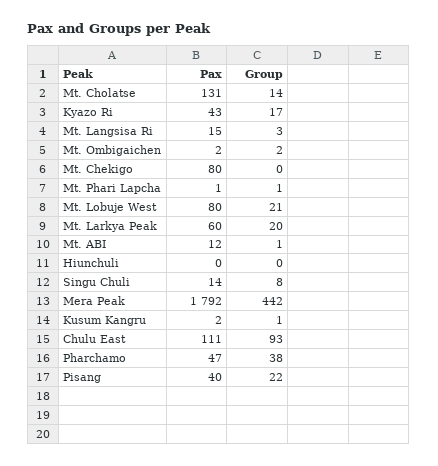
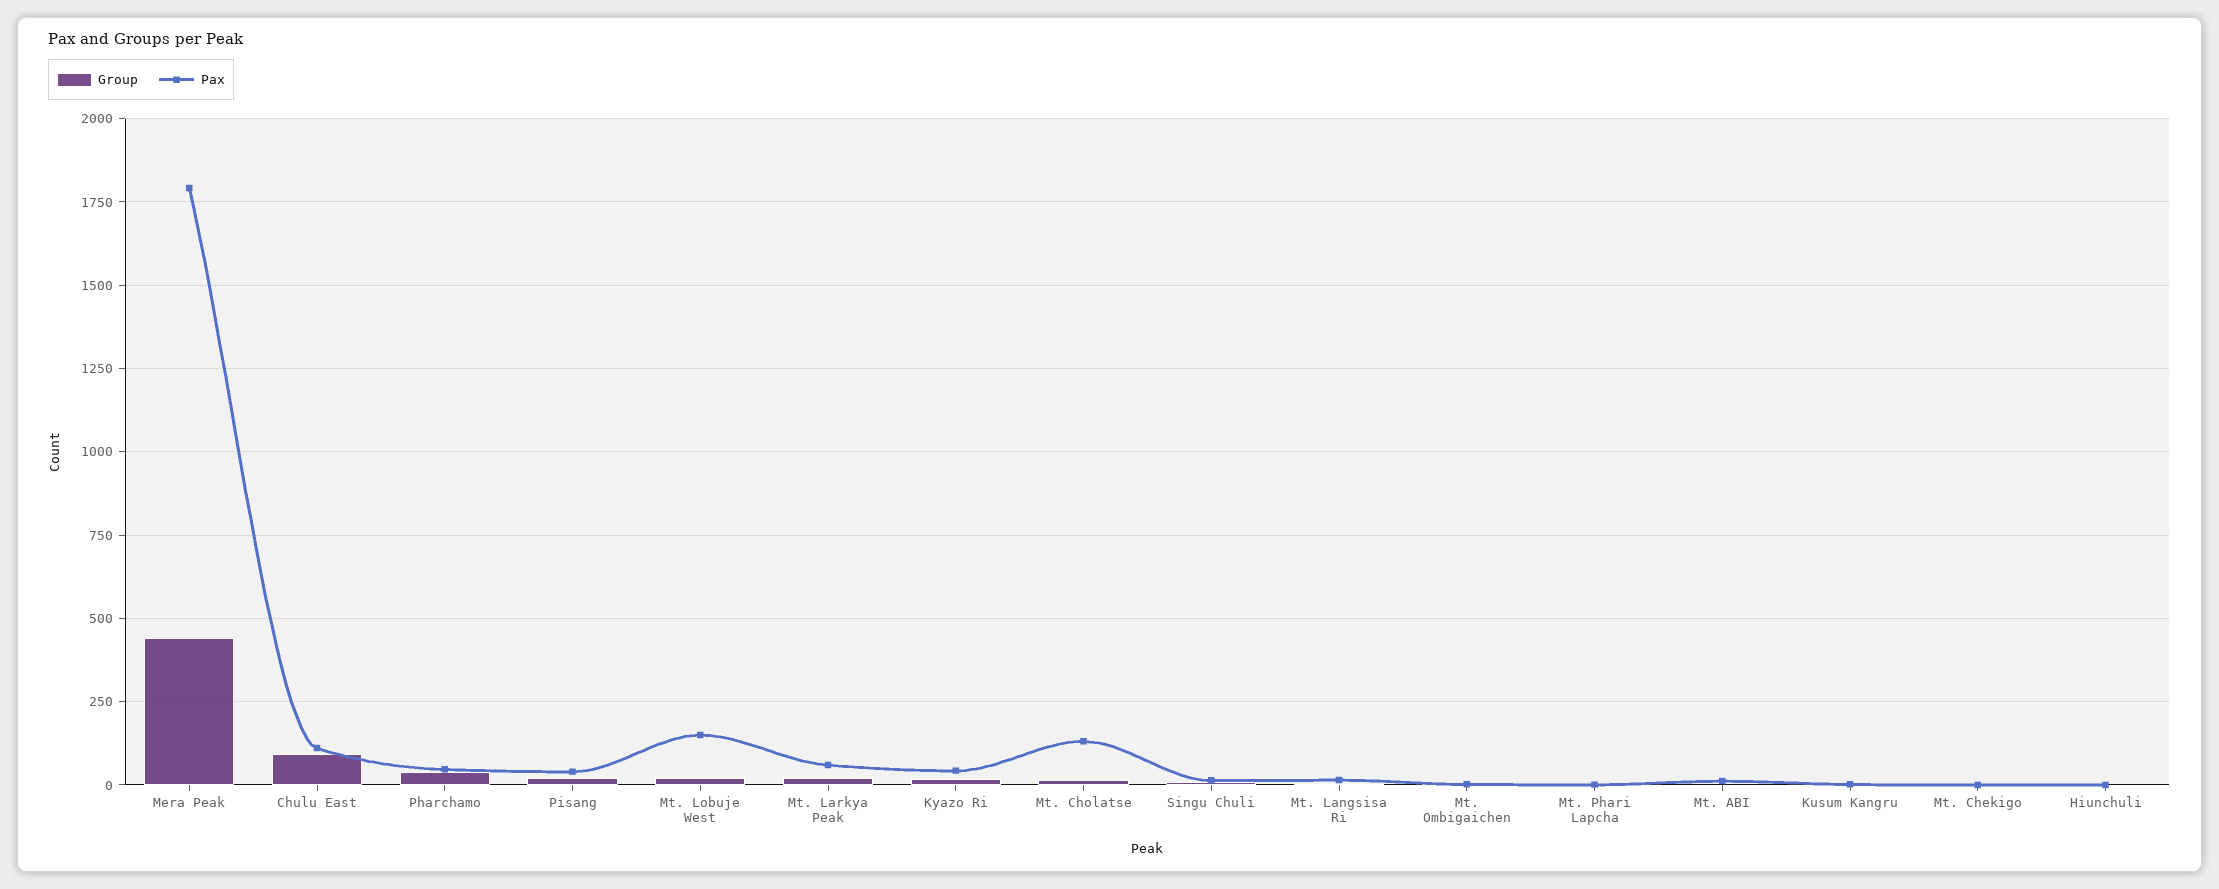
Pax, Mt. Chekigo: 80 -> 0
Pax, Mt. Lobuje West: 80 -> 150

